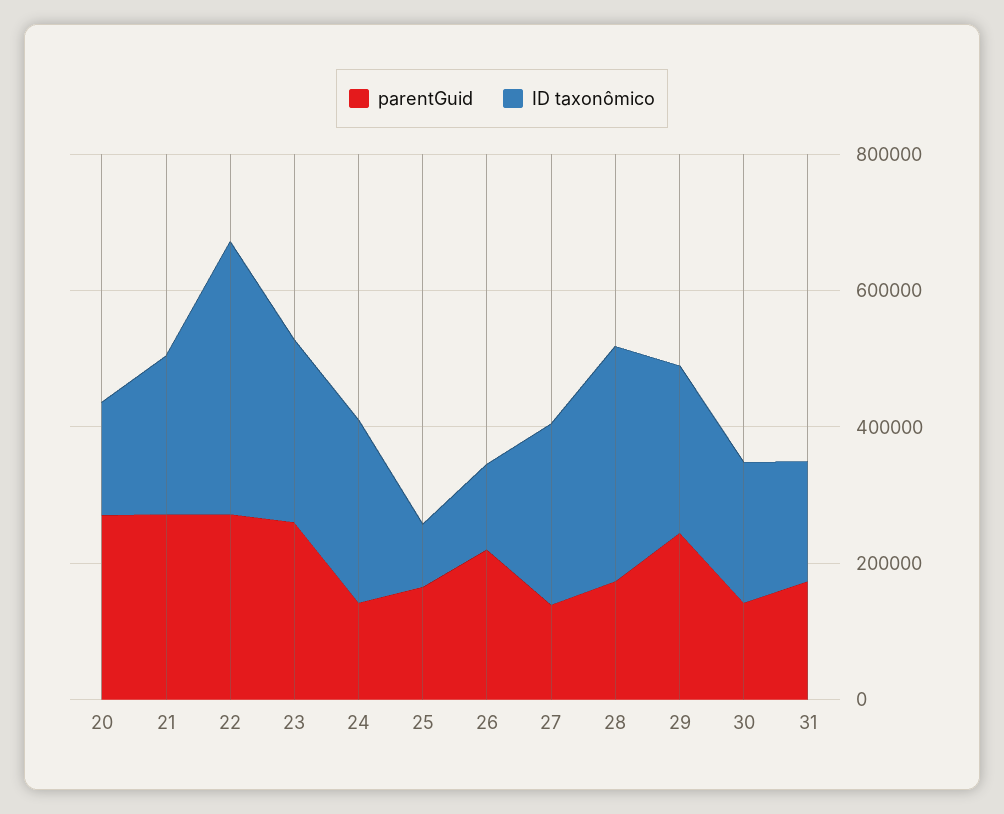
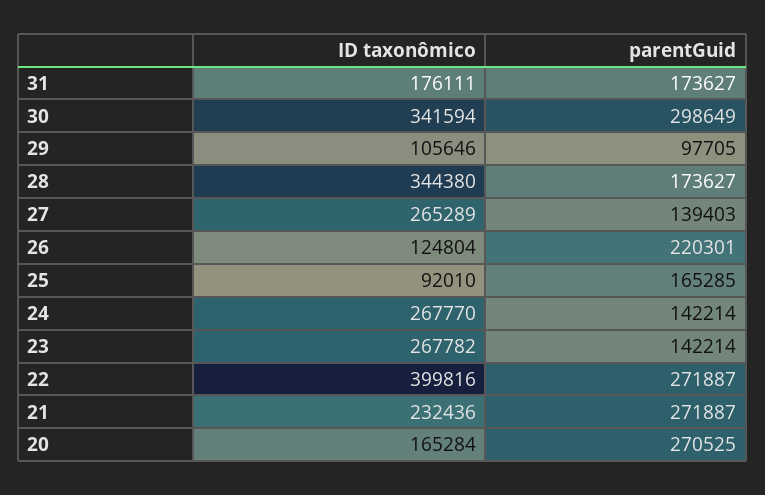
parentGuid, 23: 250000 -> 142214
parentGuid, 29: 250000 -> 97705
ID taxonômico, 29: 250000 -> 105646
parentGuid, 30: 150000 -> 298649
ID taxonômico, 30: 200000 -> 341594

